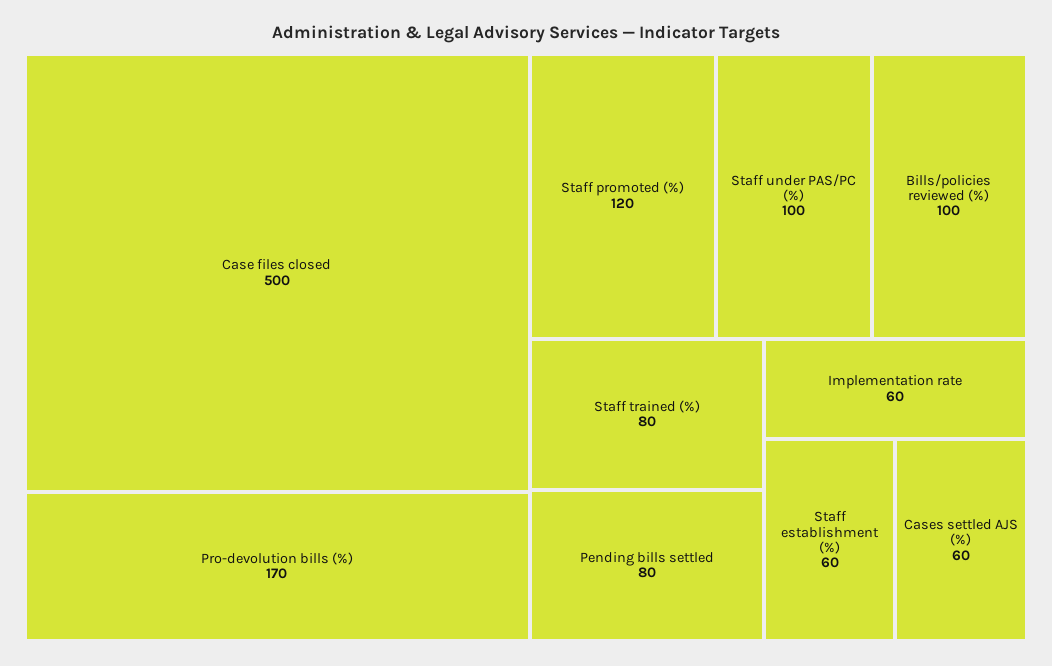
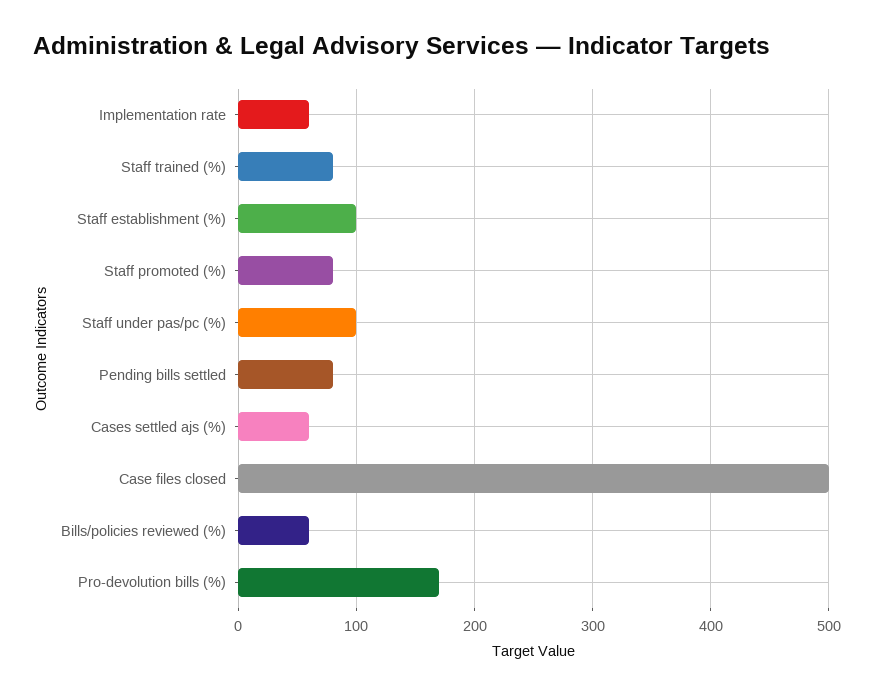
Staff promoted (%): 120 -> 80
Bills/policies reviewed (%): 100 -> 60
Staff establishment (%): 60 -> 100

